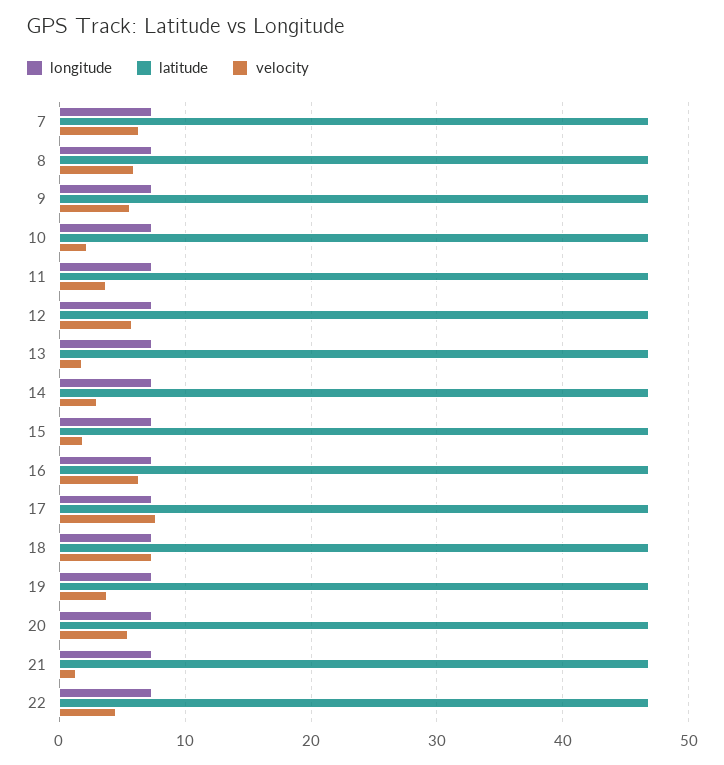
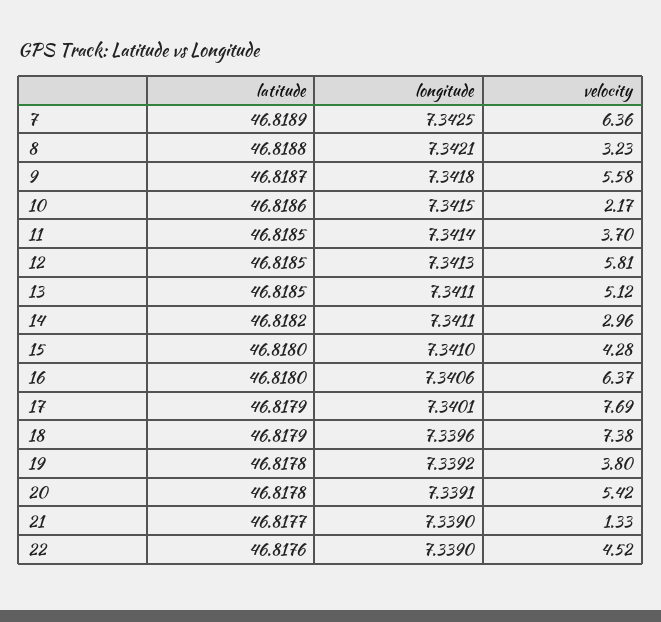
velocity, 8: 6 -> 3.23
velocity, 13: 2 -> 5.12
velocity, 15: 2 -> 4.28

